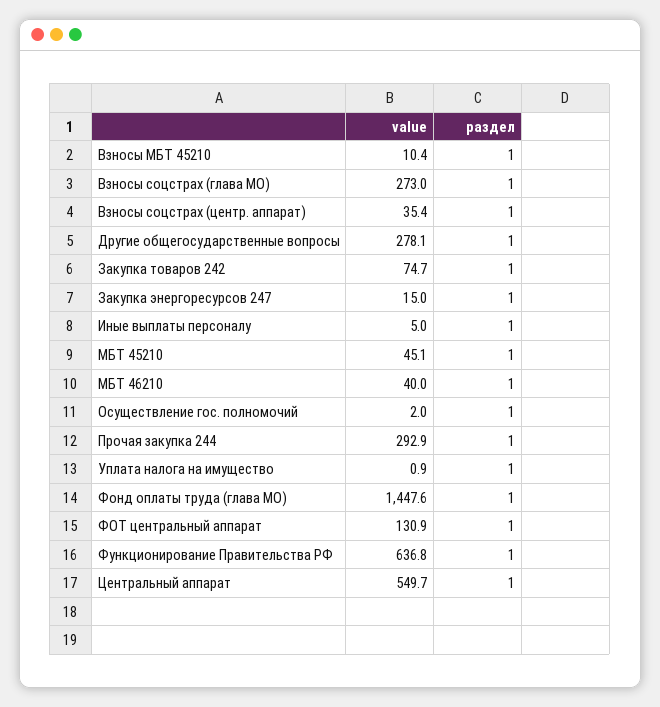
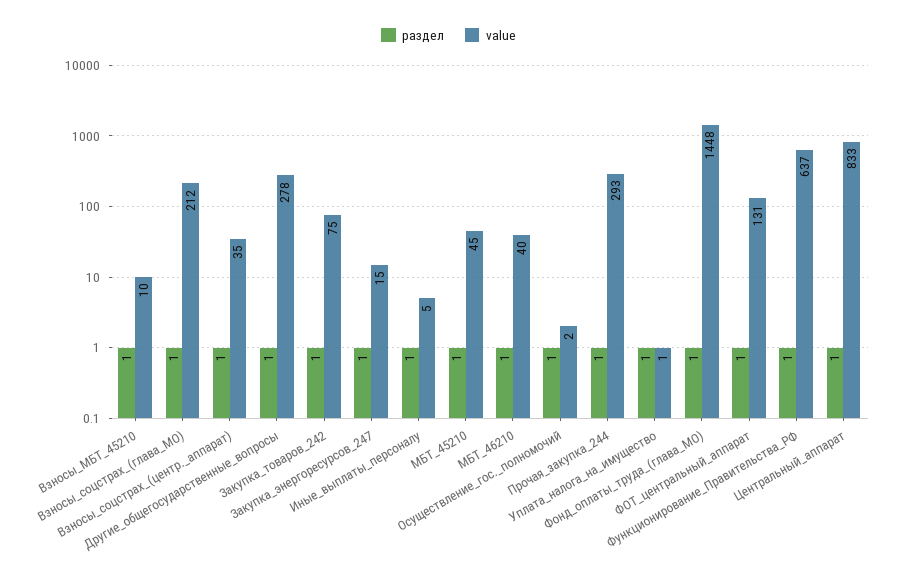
value, Взносы соцстрах (глава МО): 273 -> 212
value, Центральный аппарат: 549.7 -> 833

